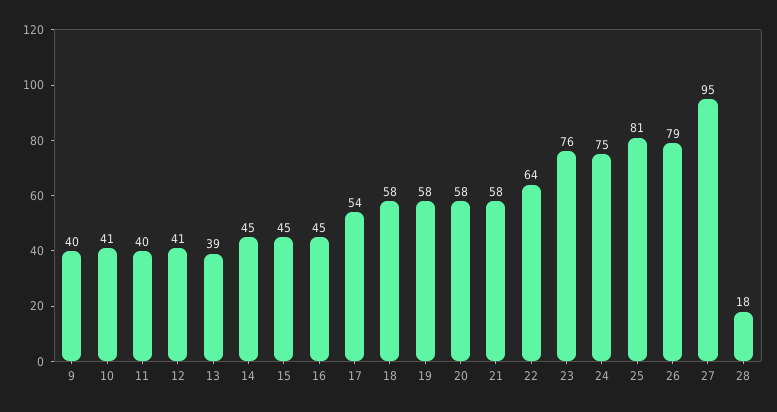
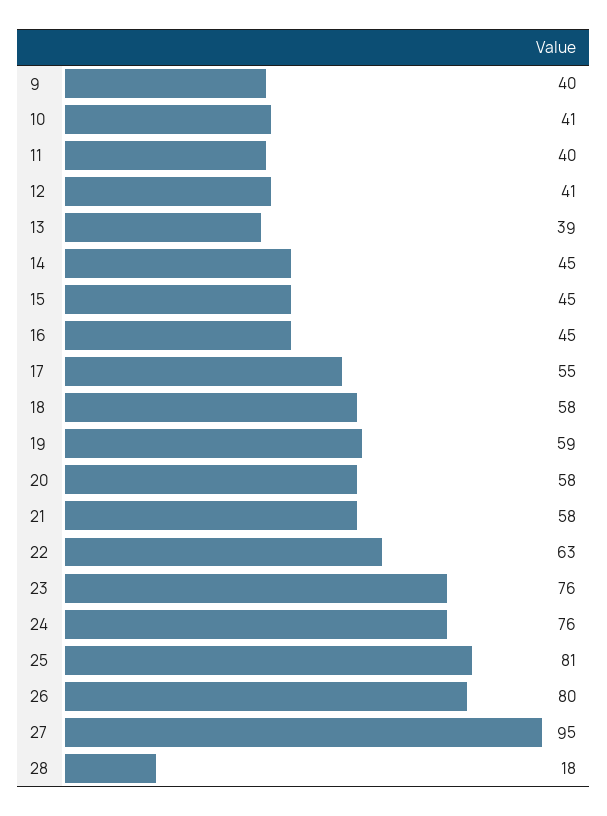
17: 54 -> 55
19: 58 -> 59
22: 64 -> 63
24: 75 -> 76
26: 79 -> 80

